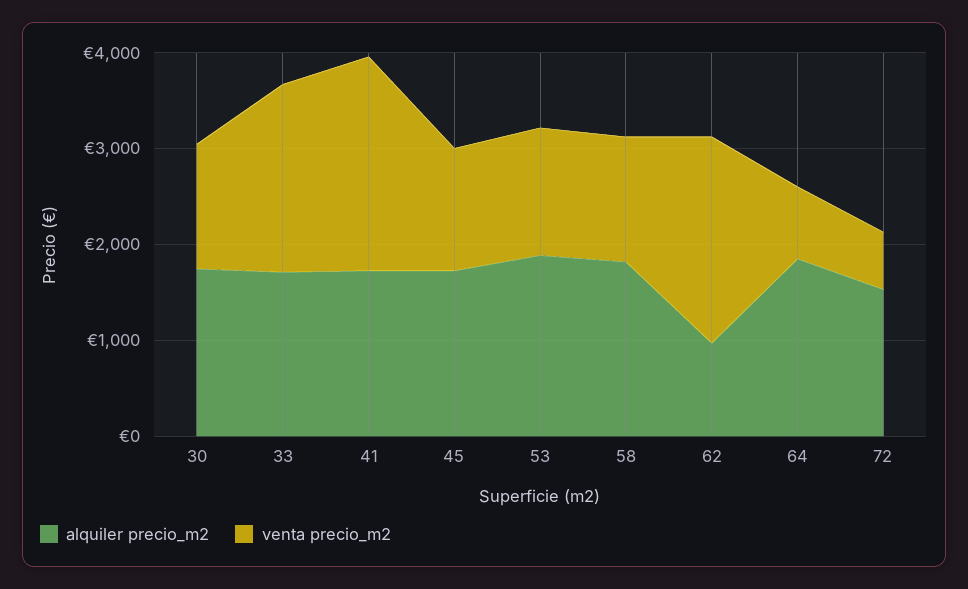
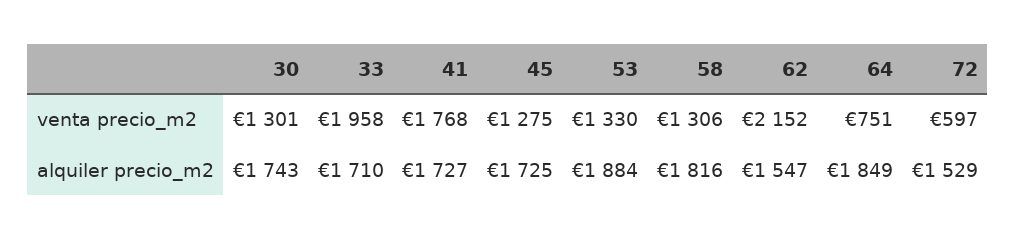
venta precio_m2, 41: 2200 -> 1768
alquiler precio_m2, 62: 1000 -> 1547

